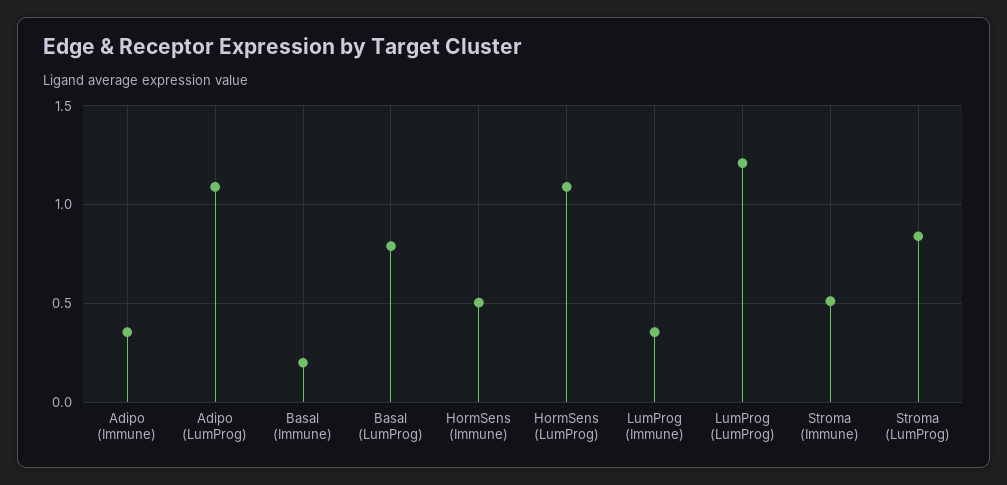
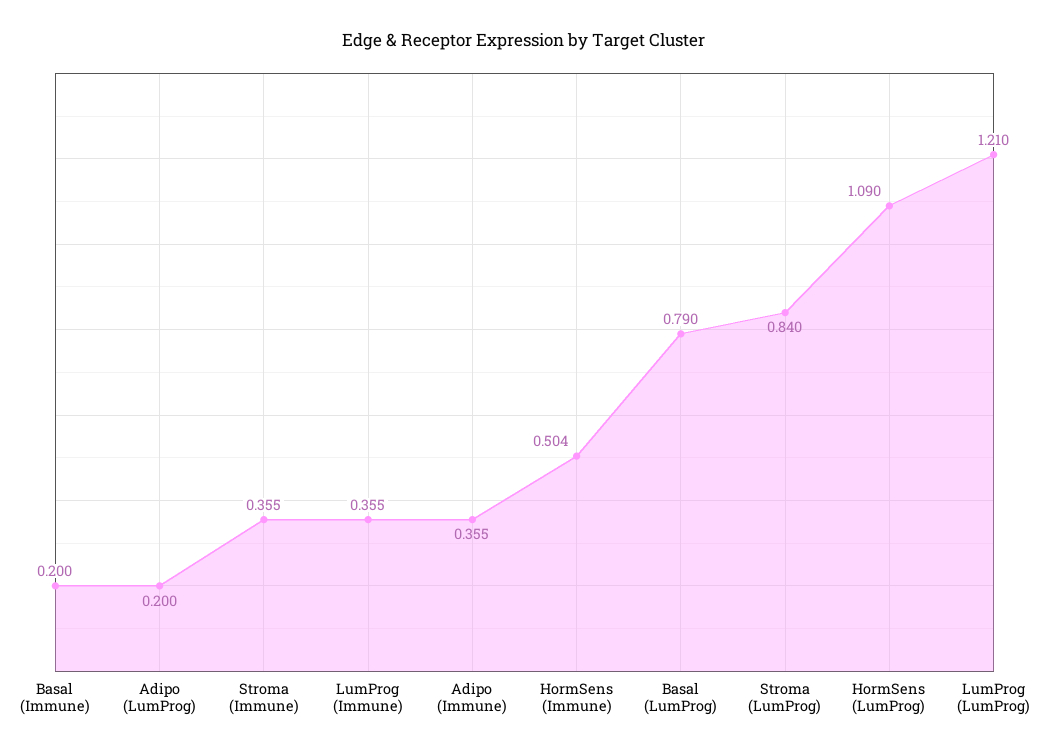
Adipo (LumProg): 1.1 -> 0.2
Stroma (Immune): 0.5 -> 0.355

